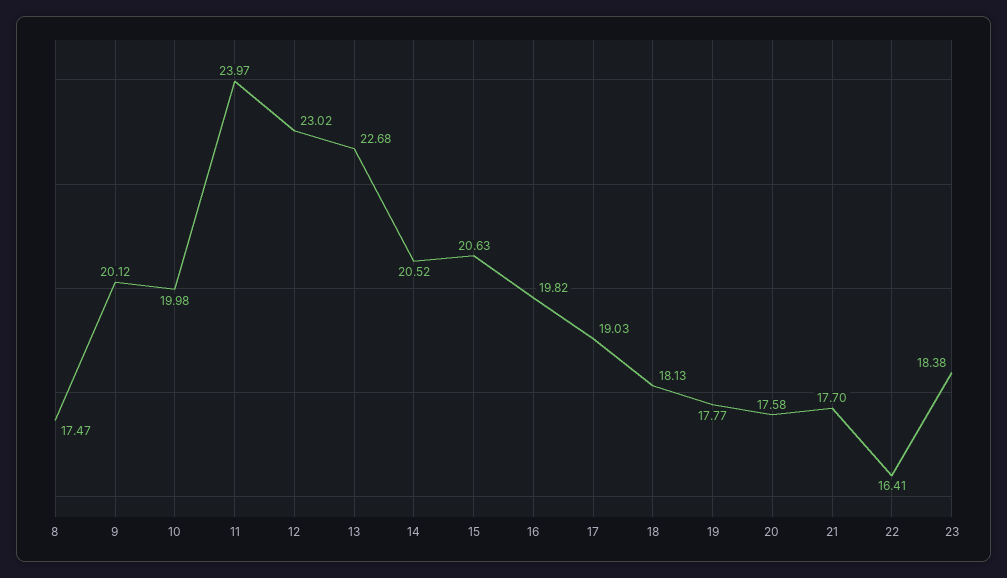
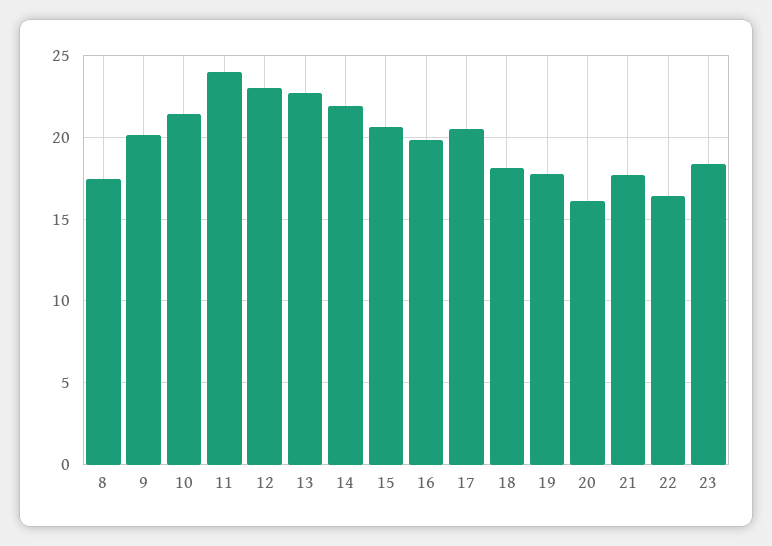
10: 19.98 -> 21.5
14: 20.52 -> 22
17: 19.03 -> 20.5
20: 17.58 -> 16

